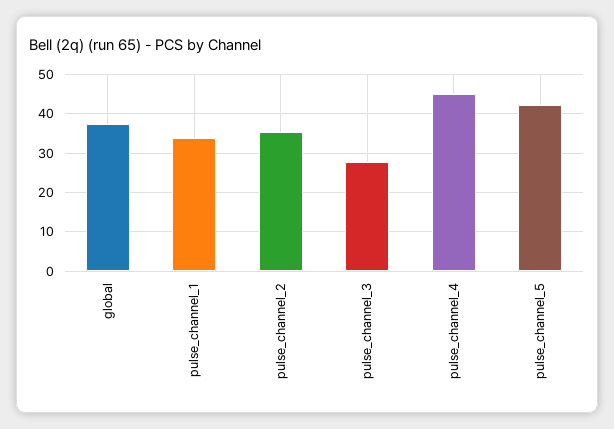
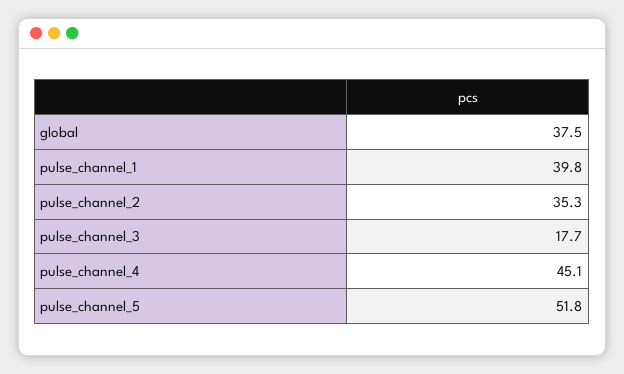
pulse_channel_1: 34 -> 39.8
pulse_channel_3: 28 -> 17.7
pulse_channel_5: 42 -> 51.8

